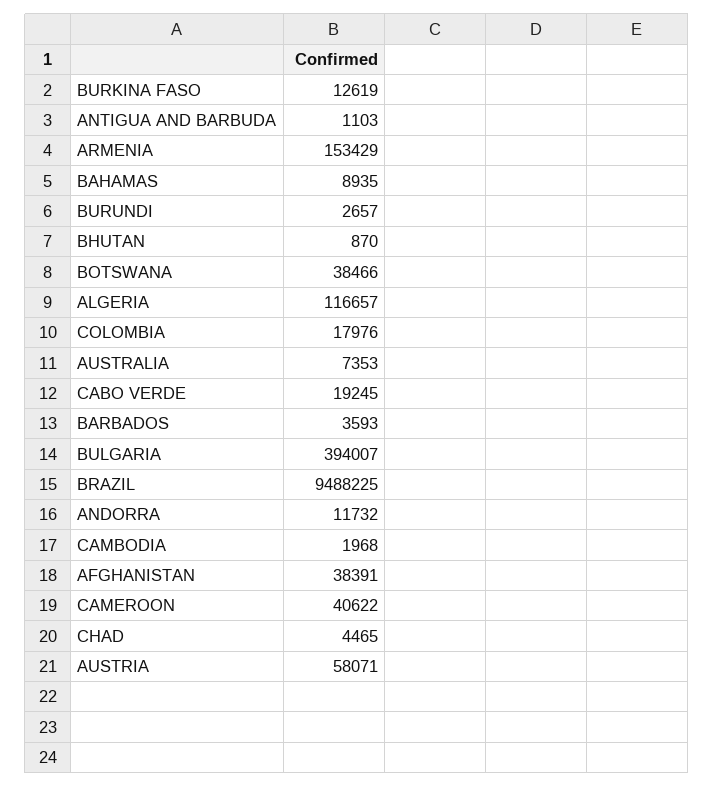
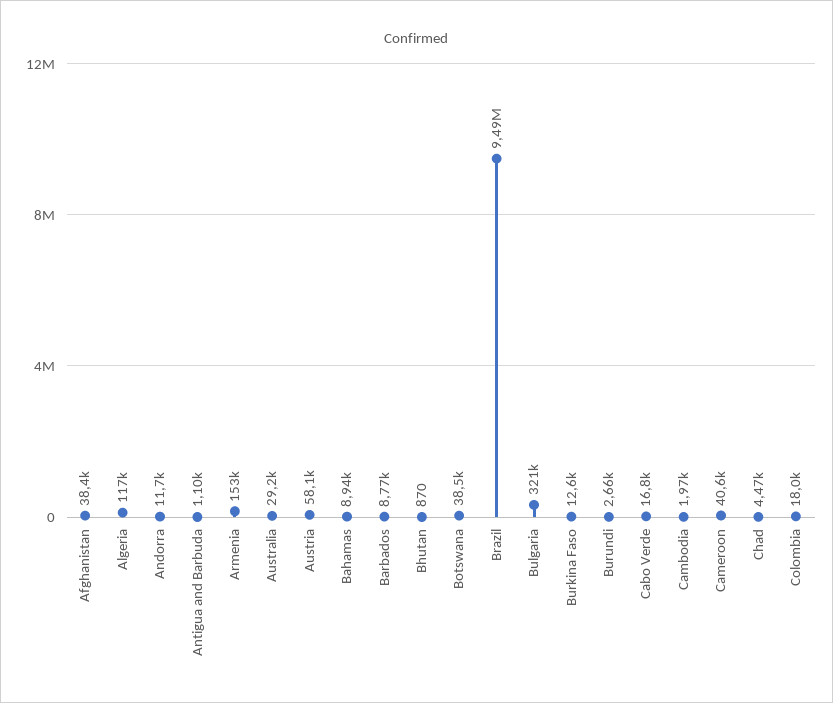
AUSTRALIA: 7353 -> 29200
CABO VERDE: 19245 -> 16800
BARBADOS: 3593 -> 8770
BULGARIA: 394007 -> 321000

